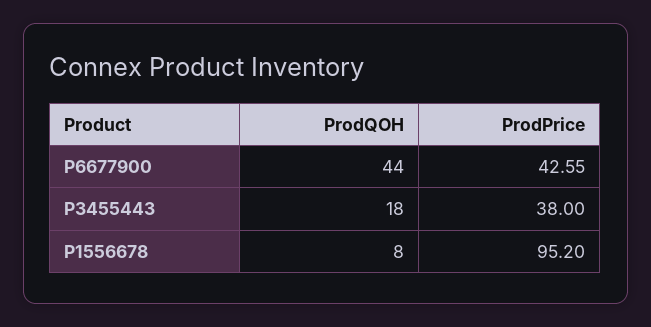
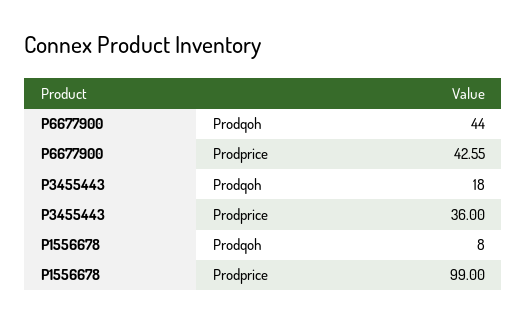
ProdPrice, P3455443: 38 -> 36
ProdPrice, P1556678: 95.2 -> 99

